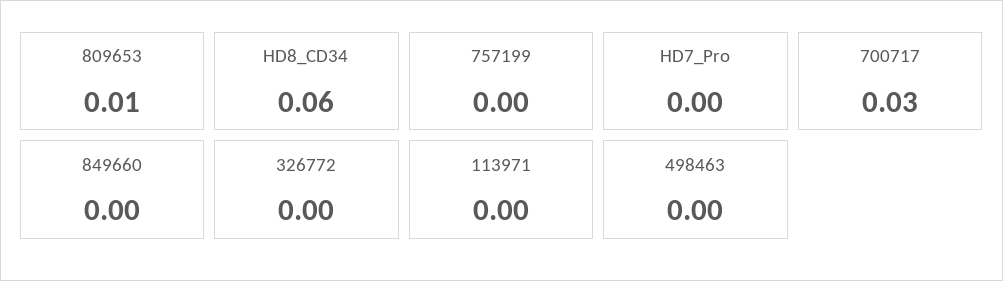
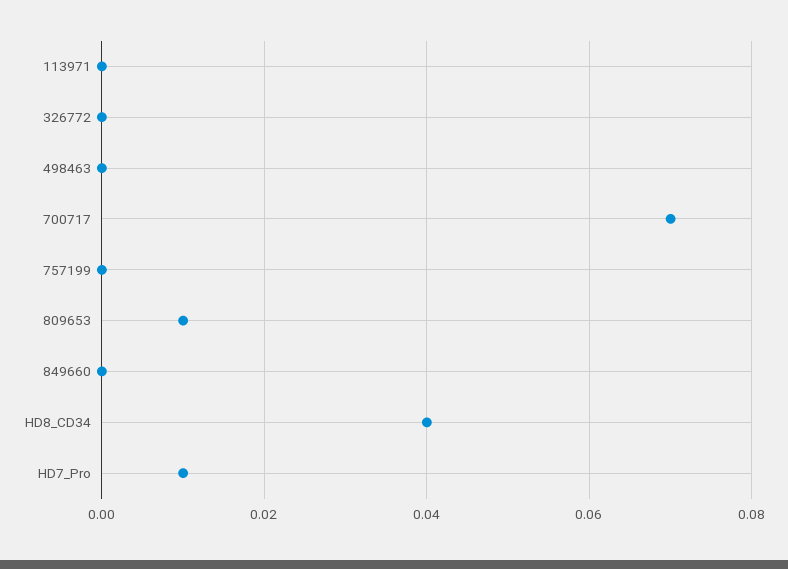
HD8_CD34: 0.06 -> 0.04
HD7_Pro: 0 -> 0.01
700717: 0.03 -> 0.07

